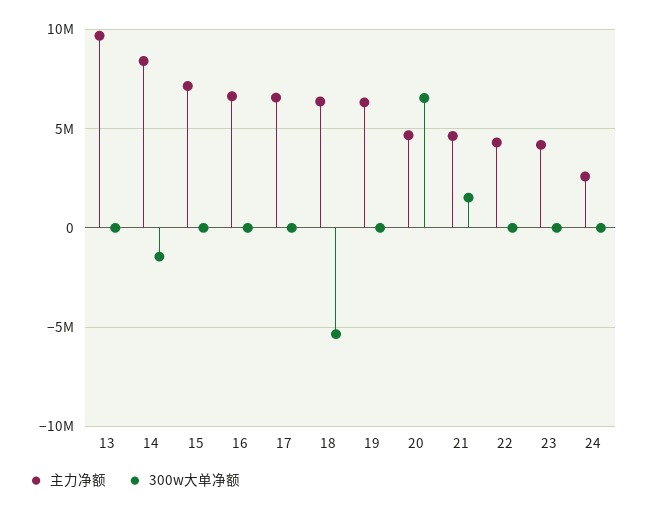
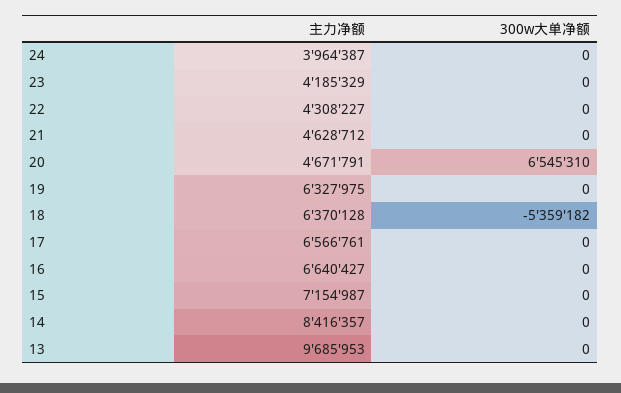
300w大单净额, 14: -1500000 -> 0
300w大单净额, 21: 1500000 -> 0
主力净额, 24: 2500000 -> 3964387

